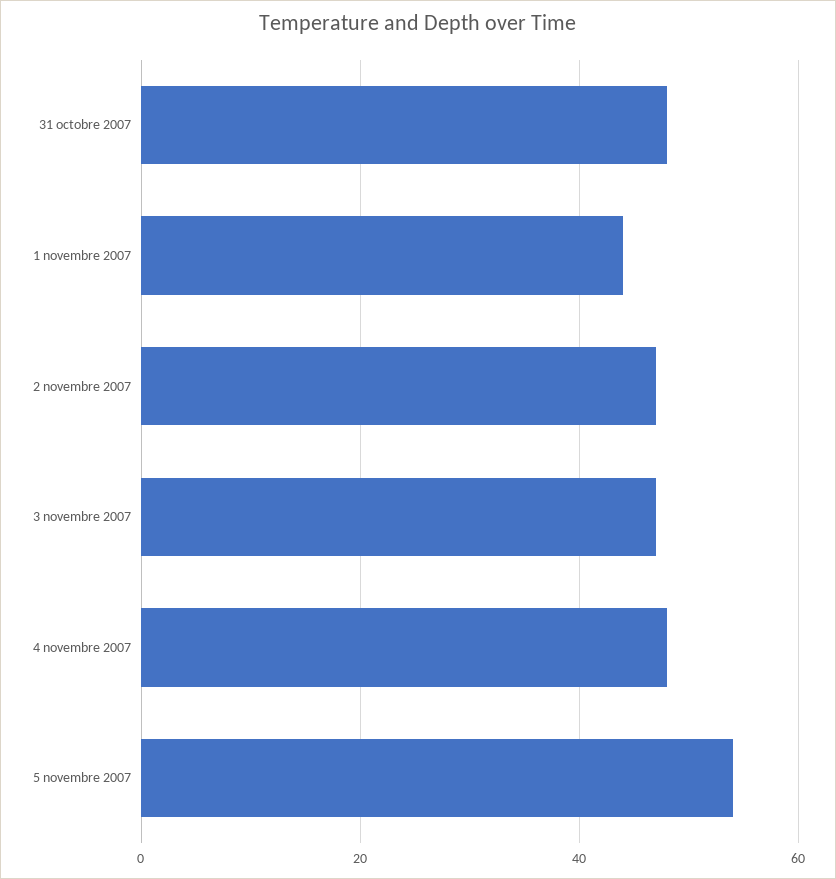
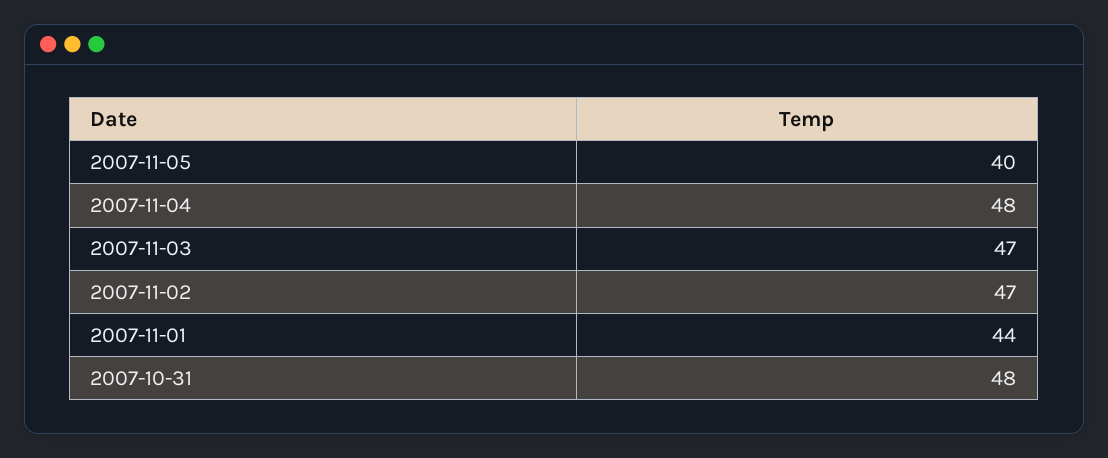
5 novembre 2007: 55 -> 40

